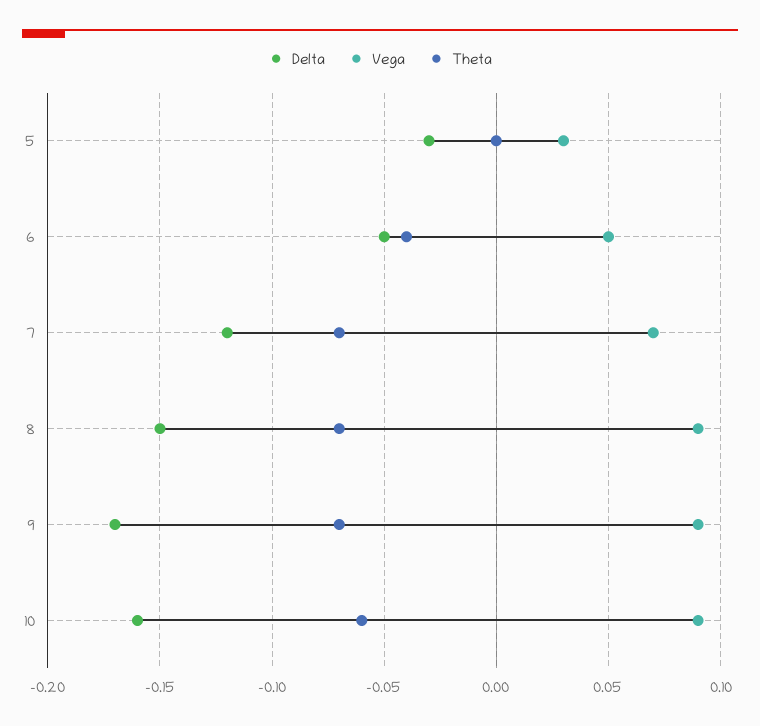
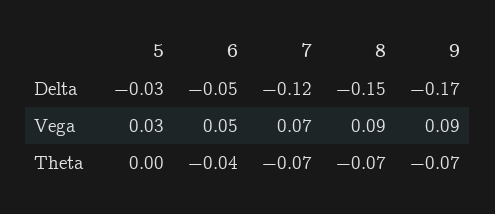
Delta, 10: -0.16 -> none
Vega, 10: 0.09 -> none
Theta, 10: -0.06 -> none

